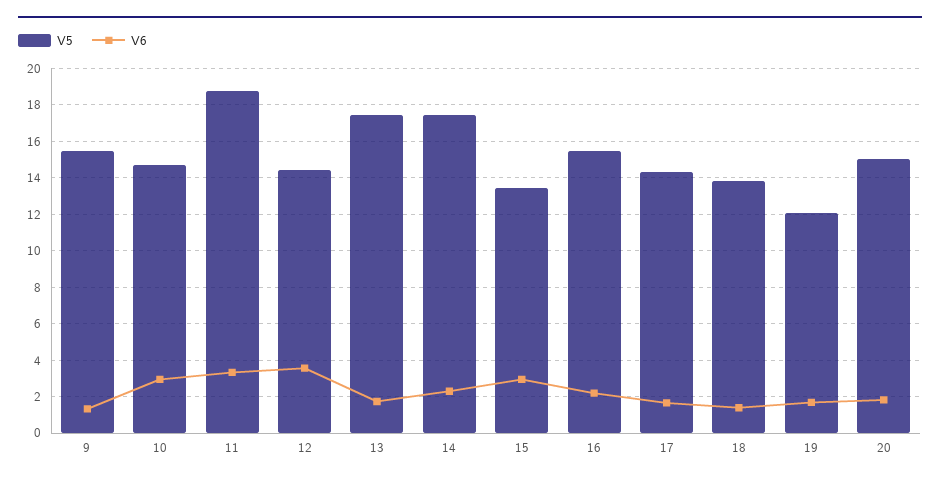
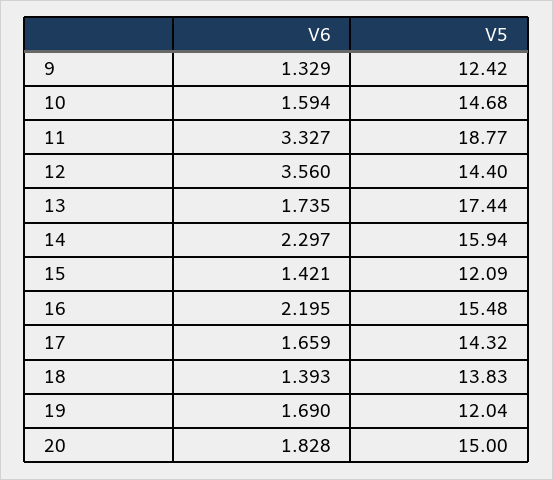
V5, 9: 15.5 -> 12.42
V6, 10: 3 -> 1.594
V5, 14: 17.5 -> 15.94
V5, 15: 13.5 -> 12.09
V6, 15: 3 -> 1.421

